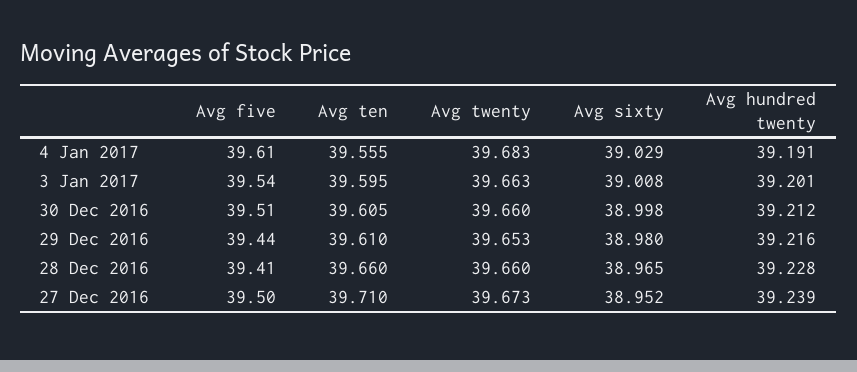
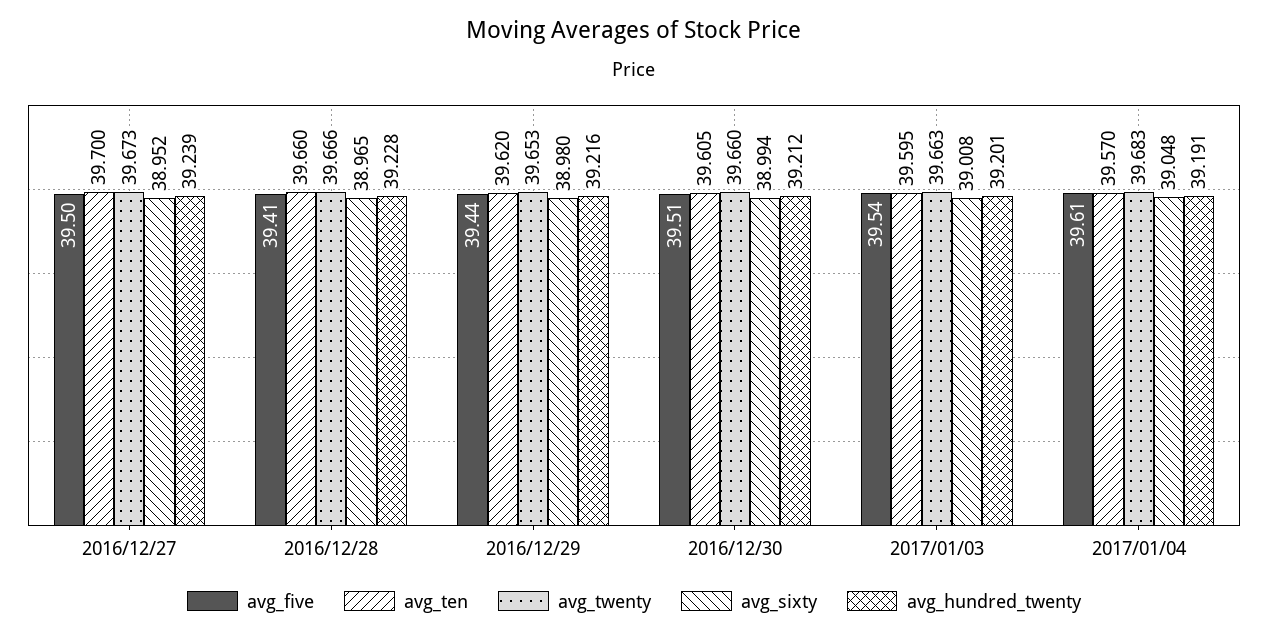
Avg ten, 4 Jan 2017: 39.555 -> 39.57
Avg sixty, 4 Jan 2017: 39.029 -> 39.048
Avg sixty, 30 Dec 2016: 38.998 -> 38.994
Avg ten, 29 Dec 2016: 39.61 -> 39.62
Avg twenty, 28 Dec 2016: 39.66 -> 39.666
Avg ten, 27 Dec 2016: 39.71 -> 39.7

